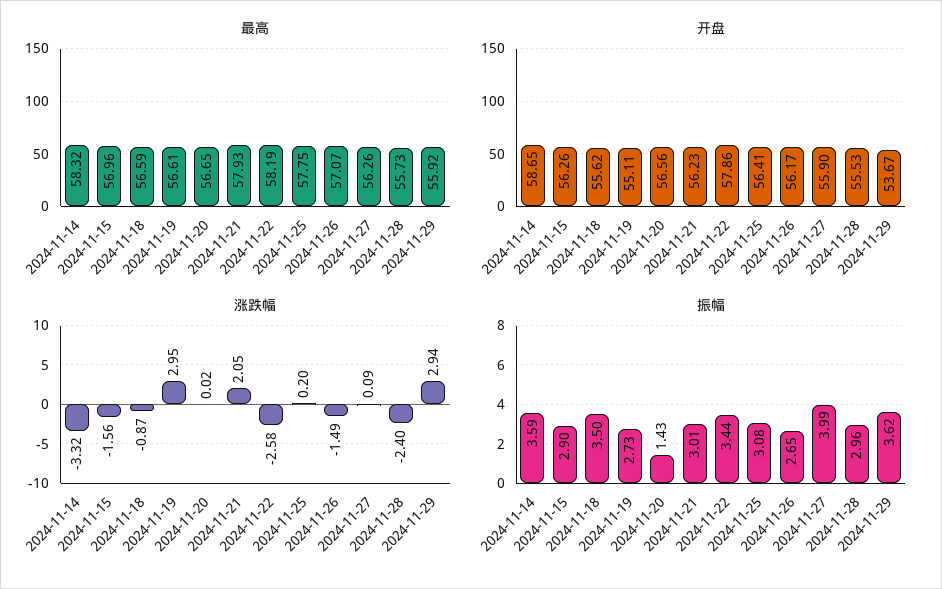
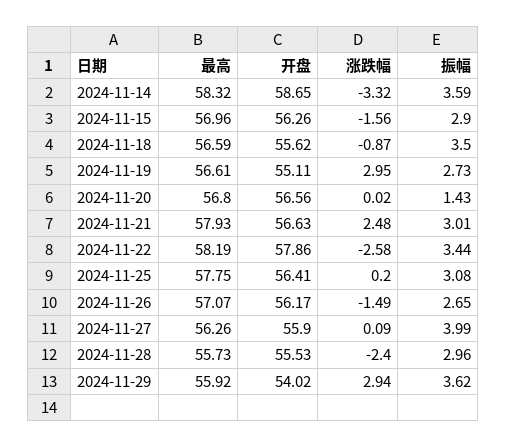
最高, 2024-11-20: 56.65 -> 56.8
开盘, 2024-11-21: 56.23 -> 56.63
开盘, 2024-11-29: 53.67 -> 54.02
涨跌幅, 2024-11-21: 2.05 -> 2.48

